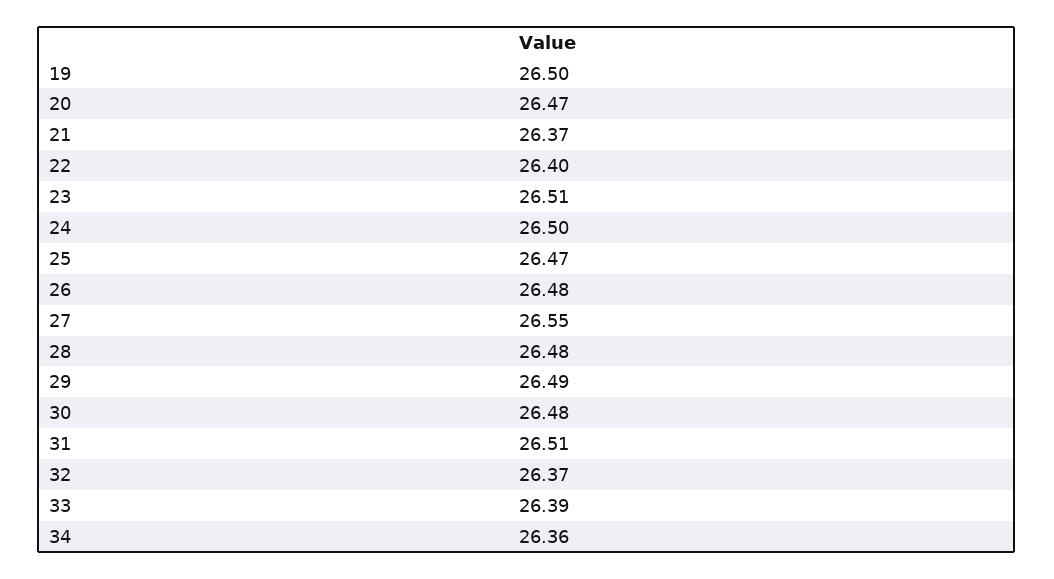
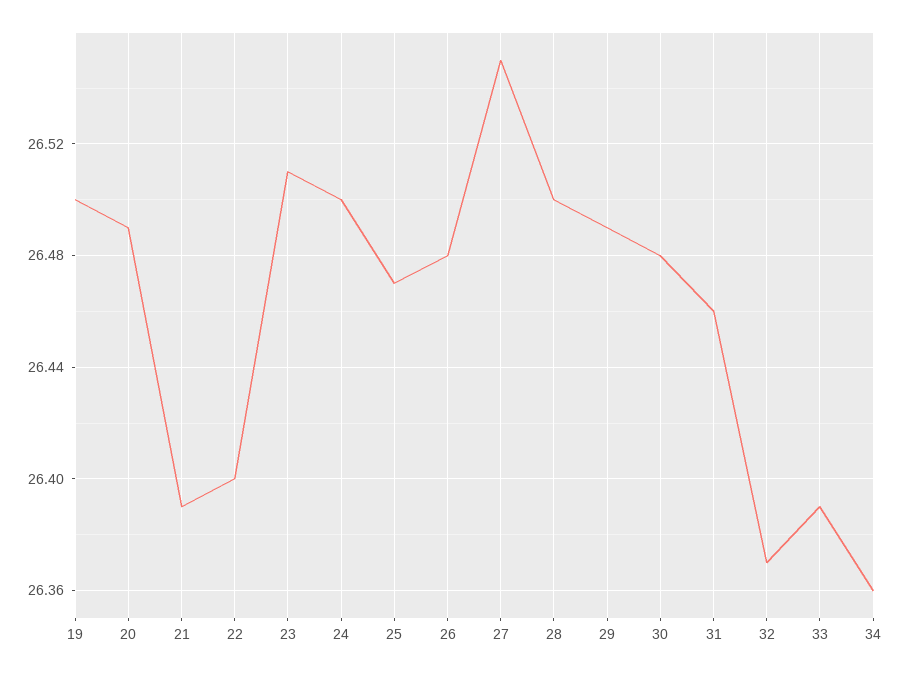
20: 26.47 -> 26.49
21: 26.37 -> 26.39
28: 26.48 -> 26.5
31: 26.51 -> 26.46

